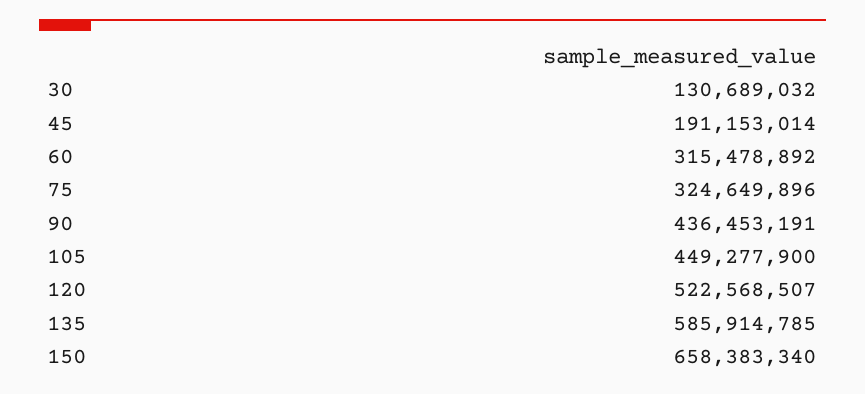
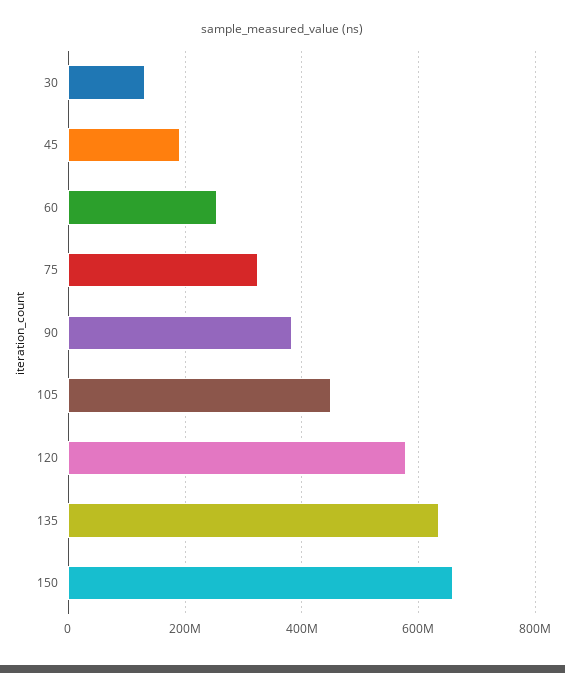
60: 315478892 -> 260000000
90: 436453191 -> 380000000
120: 522568507 -> 580000000
135: 585914785 -> 640000000

